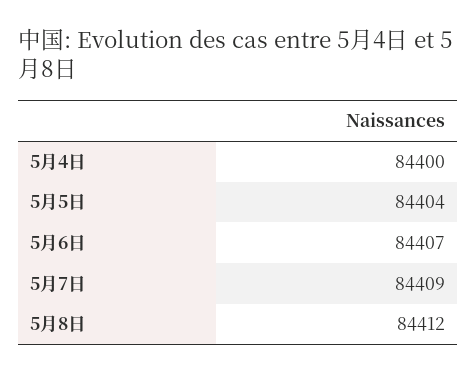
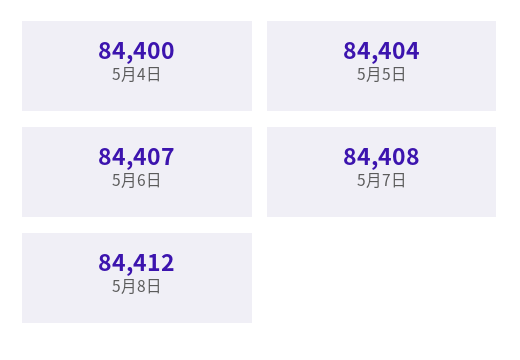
5月7日: 84409 -> 84408

